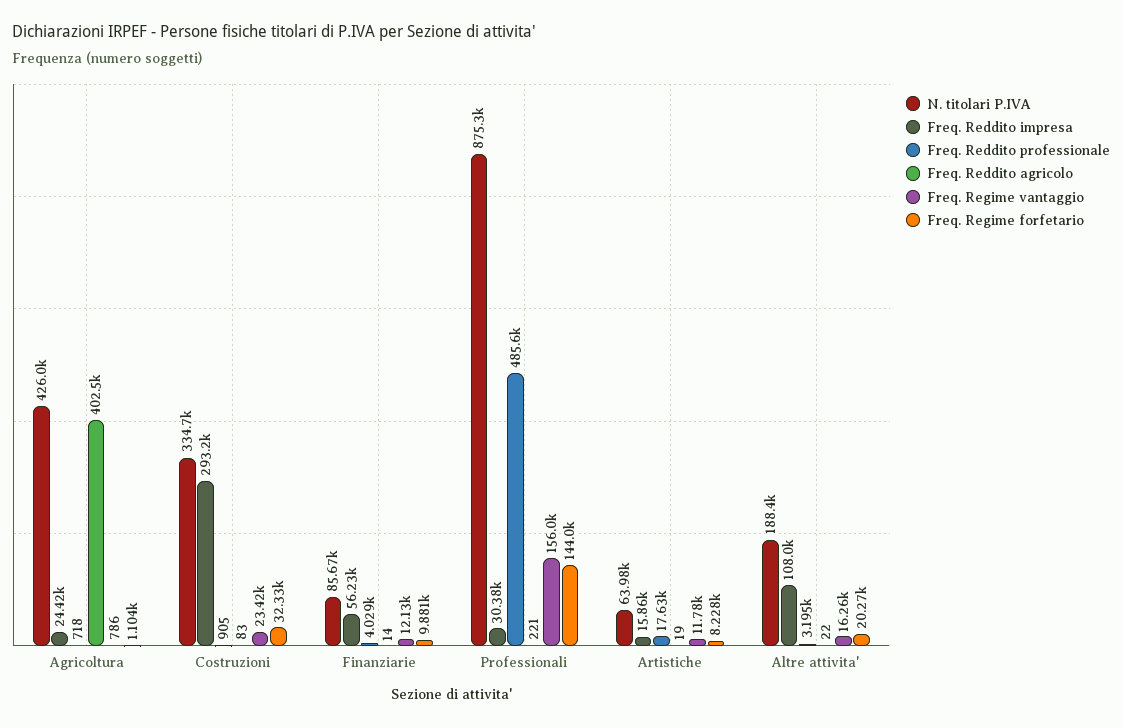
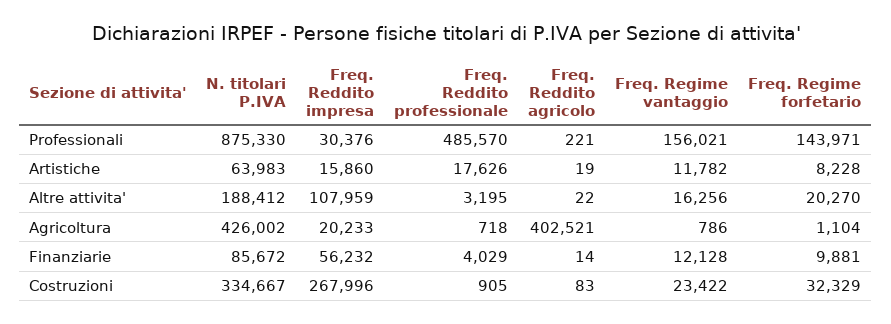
Freq. Reddito impresa, Agricoltura: 24420 -> 20233
Freq. Reddito impresa, Costruzioni: 293200 -> 267996

